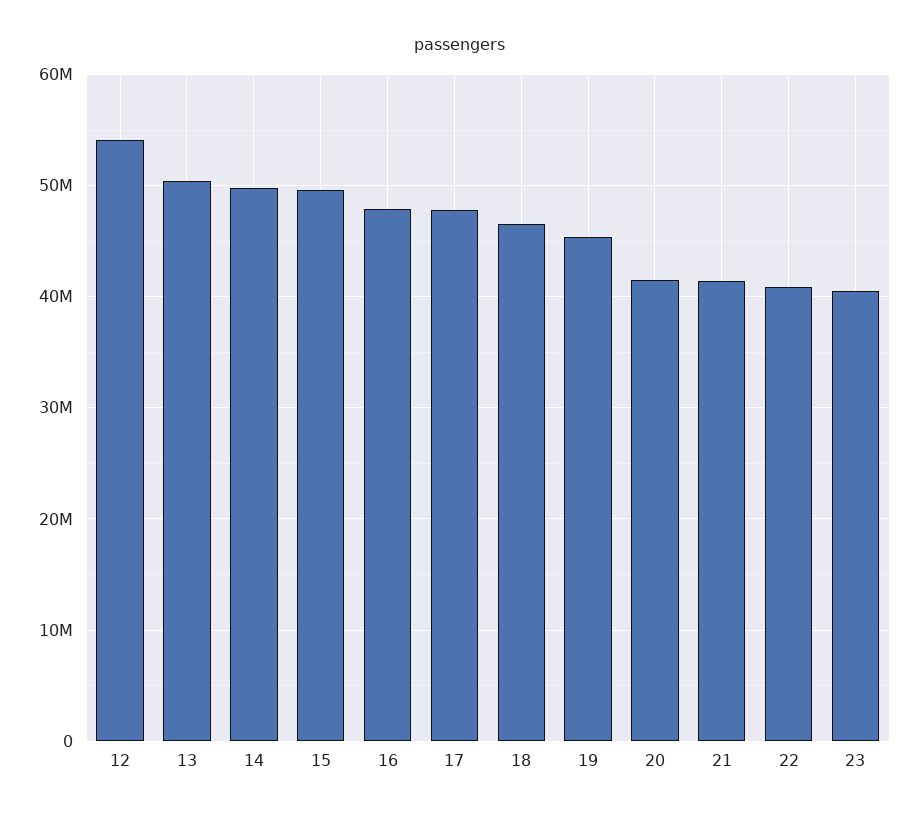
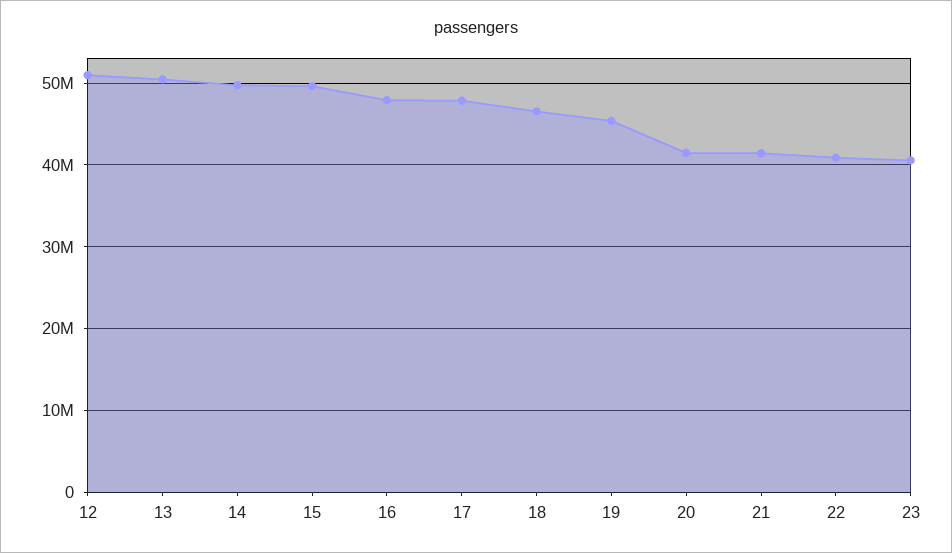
12: 54000000 -> 51000000

